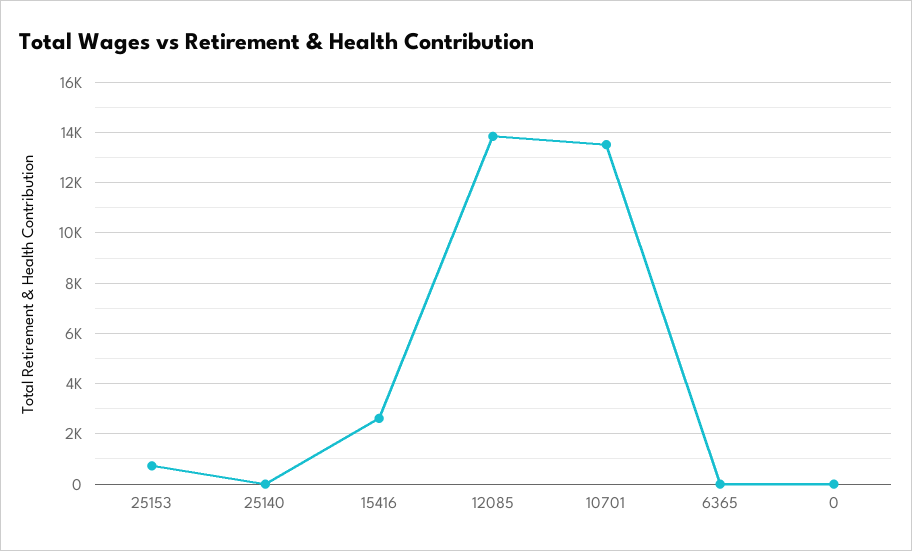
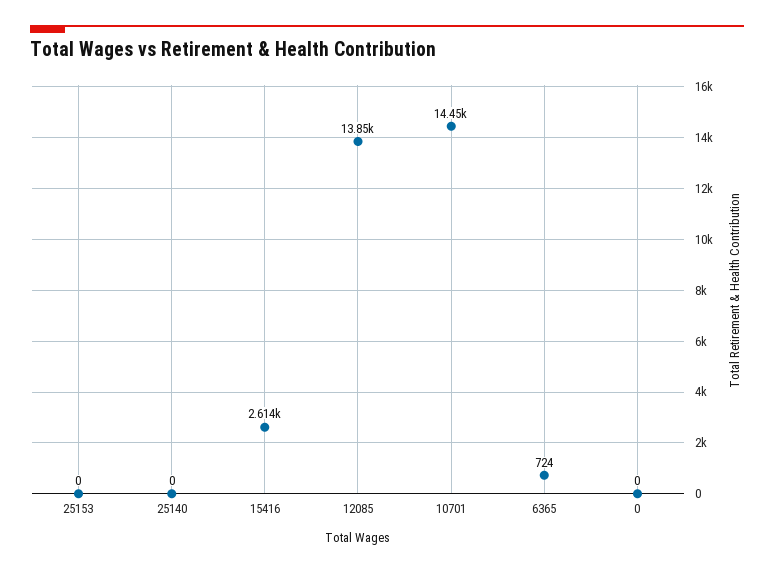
25153: 750 -> 0
10701: 13500 -> 14450
6365: 0 -> 724

